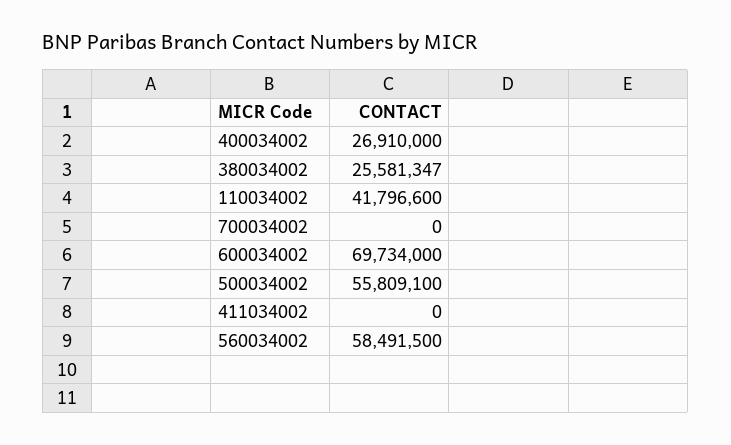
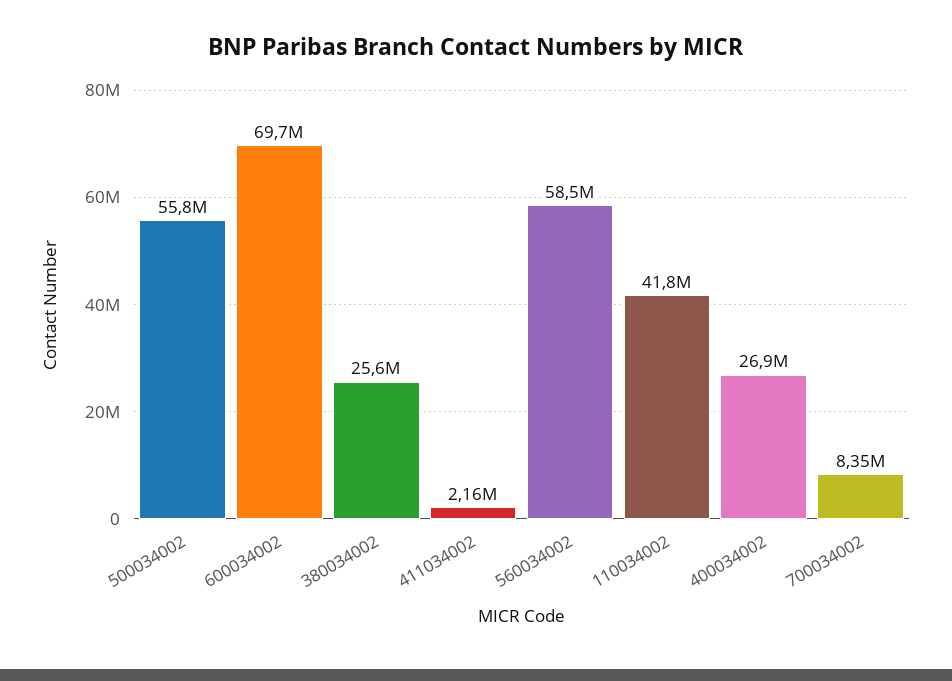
700034002: 0 -> 8350000
411034002: 0 -> 2160000

